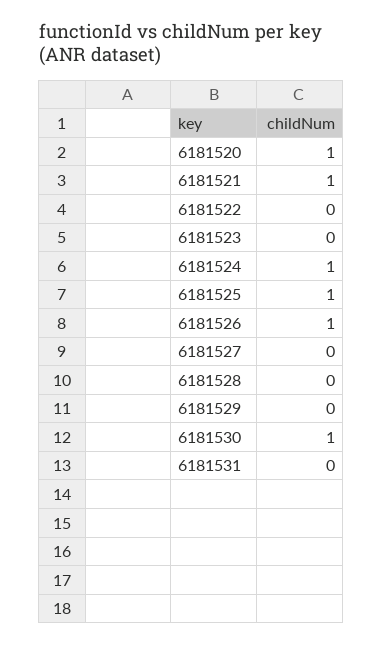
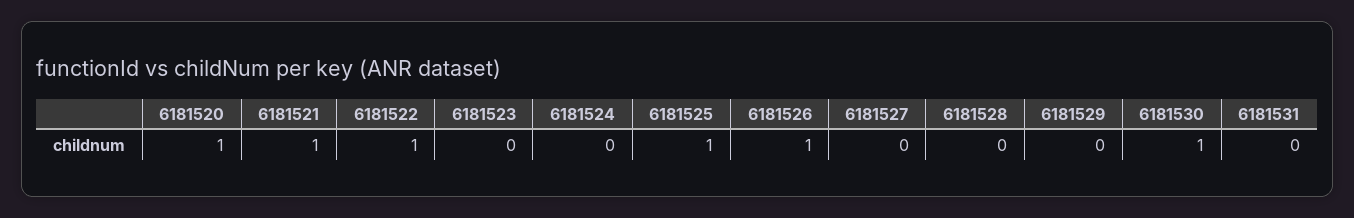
6181522: 0 -> 1
6181524: 1 -> 0

